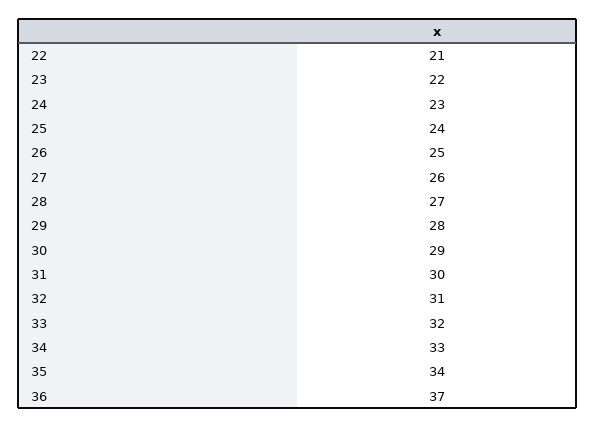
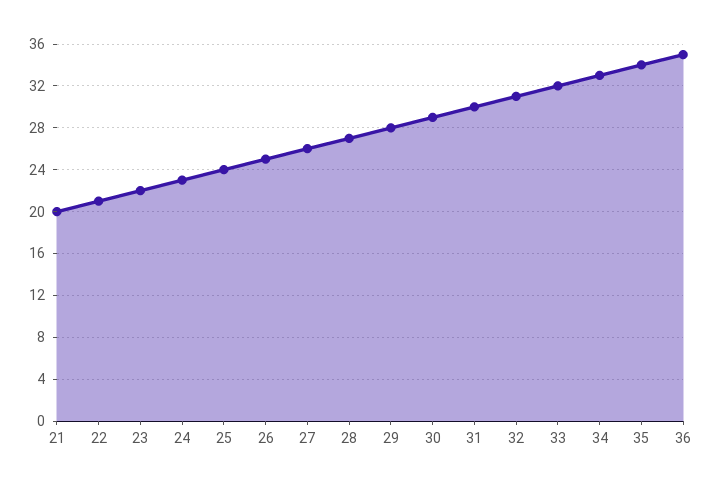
36: 37 -> 35
21: none -> 20

